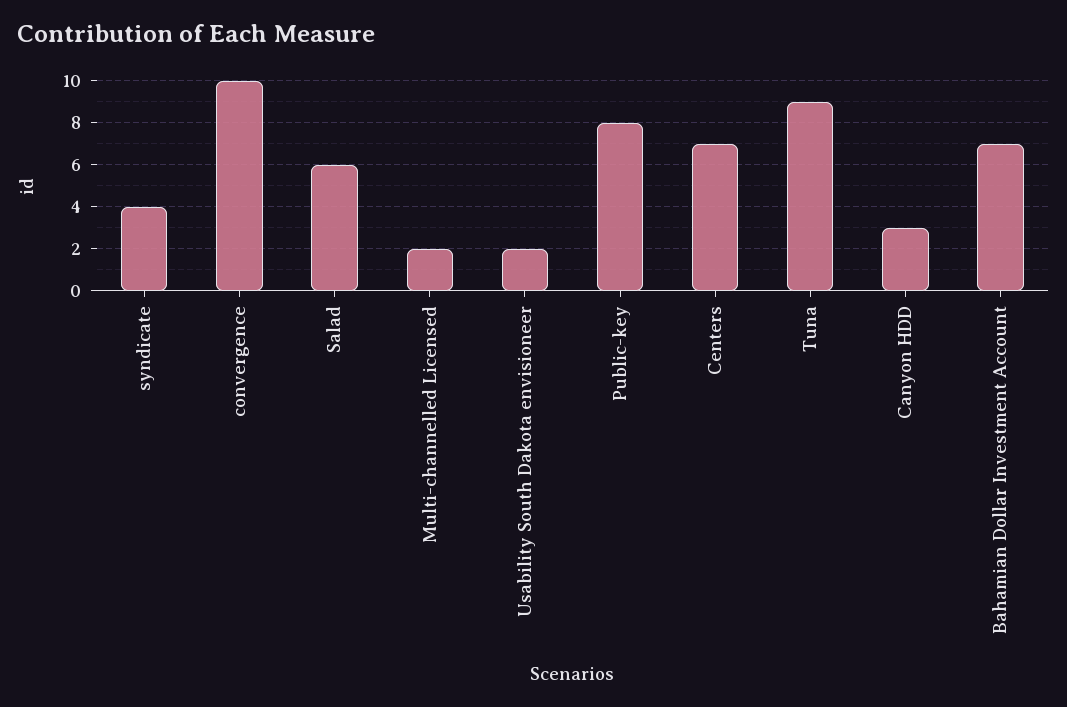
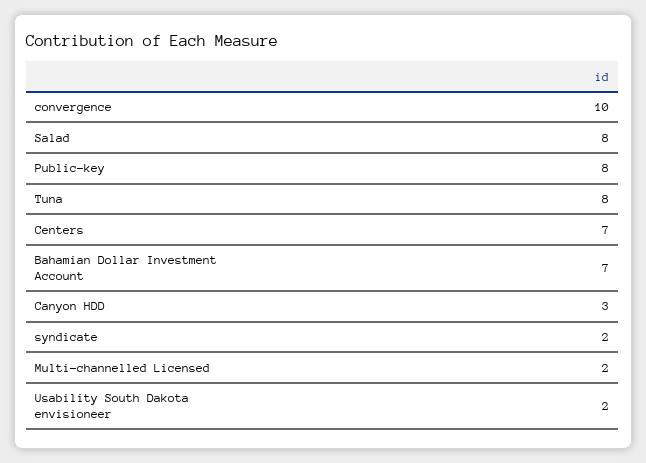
syndicate: 4 -> 2
Salad: 6 -> 8
Tuna: 9 -> 8

